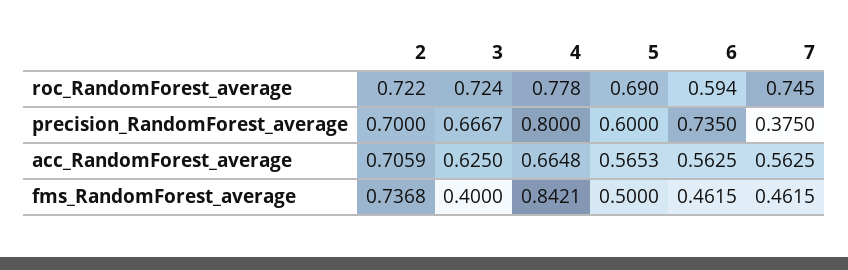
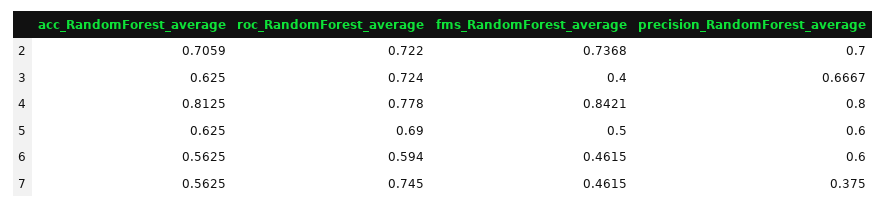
6, precision_RandomForest_average: 0.735 -> 0.6
4, acc_RandomForest_average: 0.6648 -> 0.8125
5, acc_RandomForest_average: 0.5653 -> 0.625

